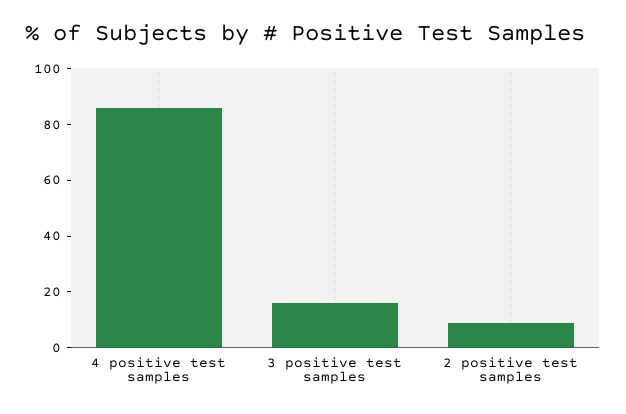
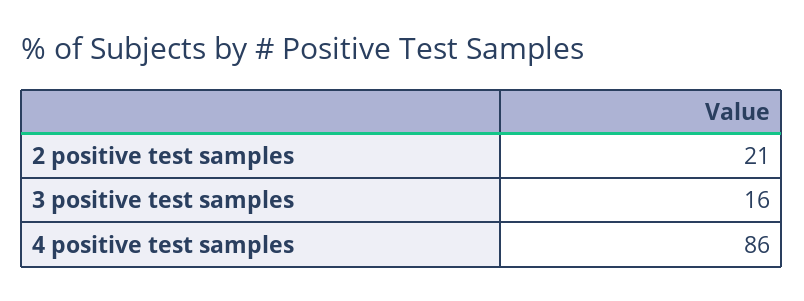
2 positive test samples: 10 -> 21

